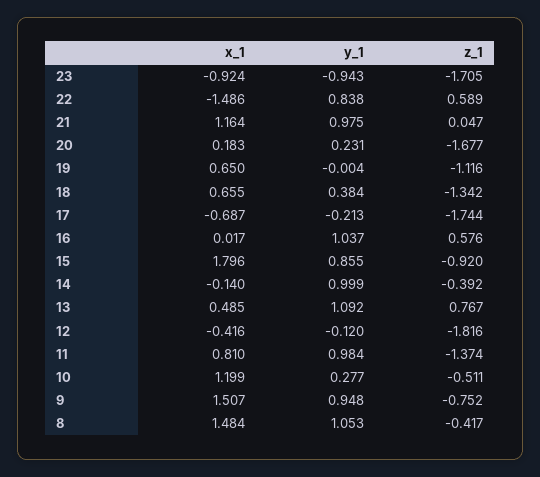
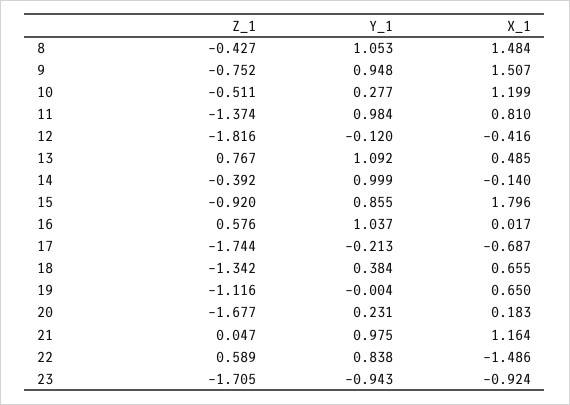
z_1, 8: -0.417 -> -0.427

